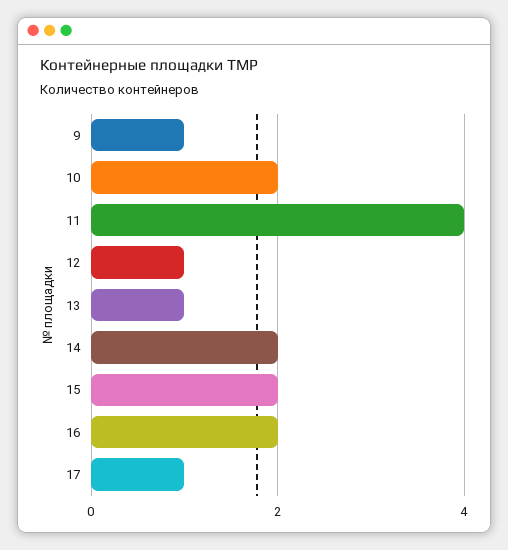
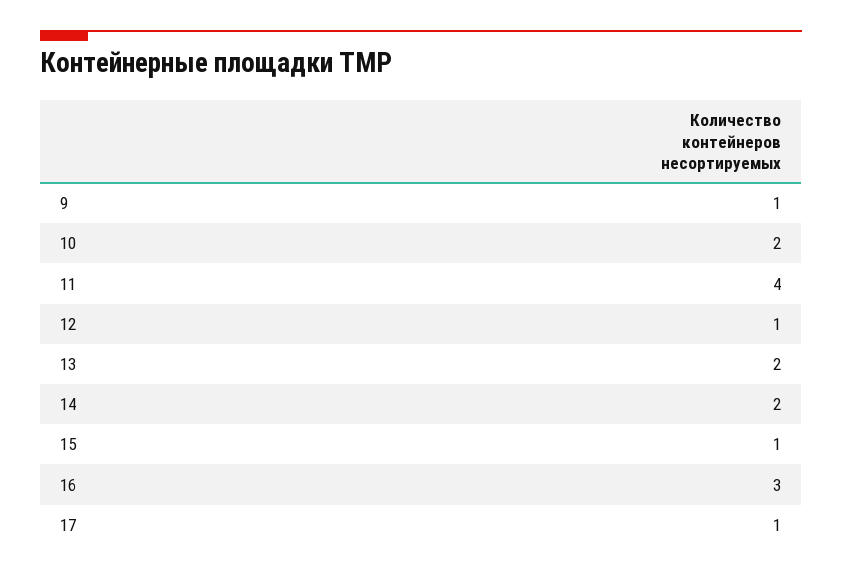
13: 1 -> 2
15: 2 -> 1
16: 2 -> 3

